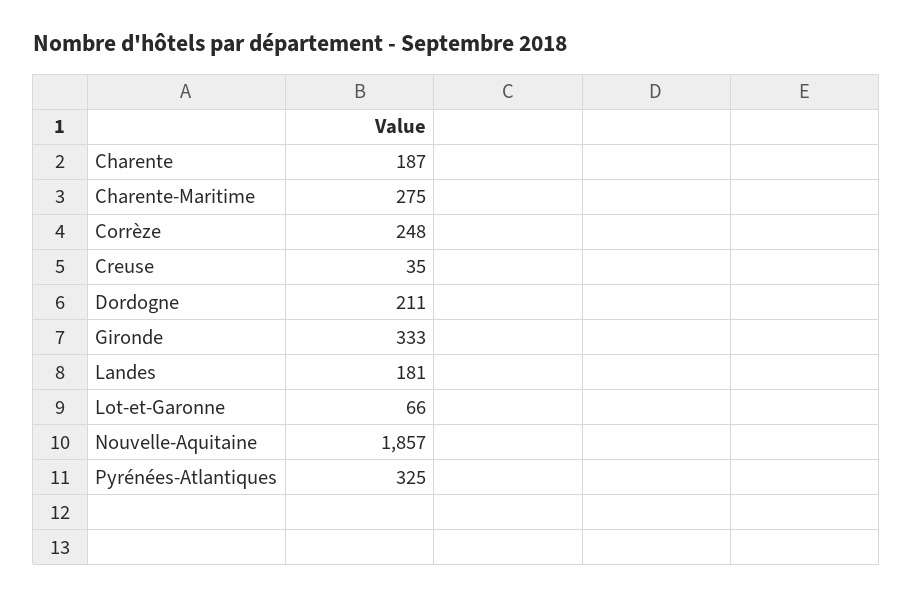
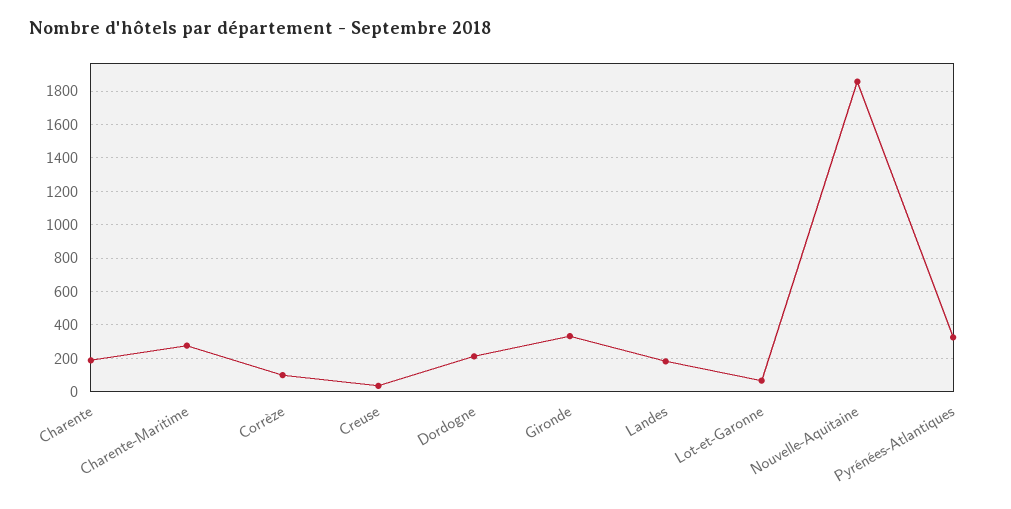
Corrèze: 248 -> 100

